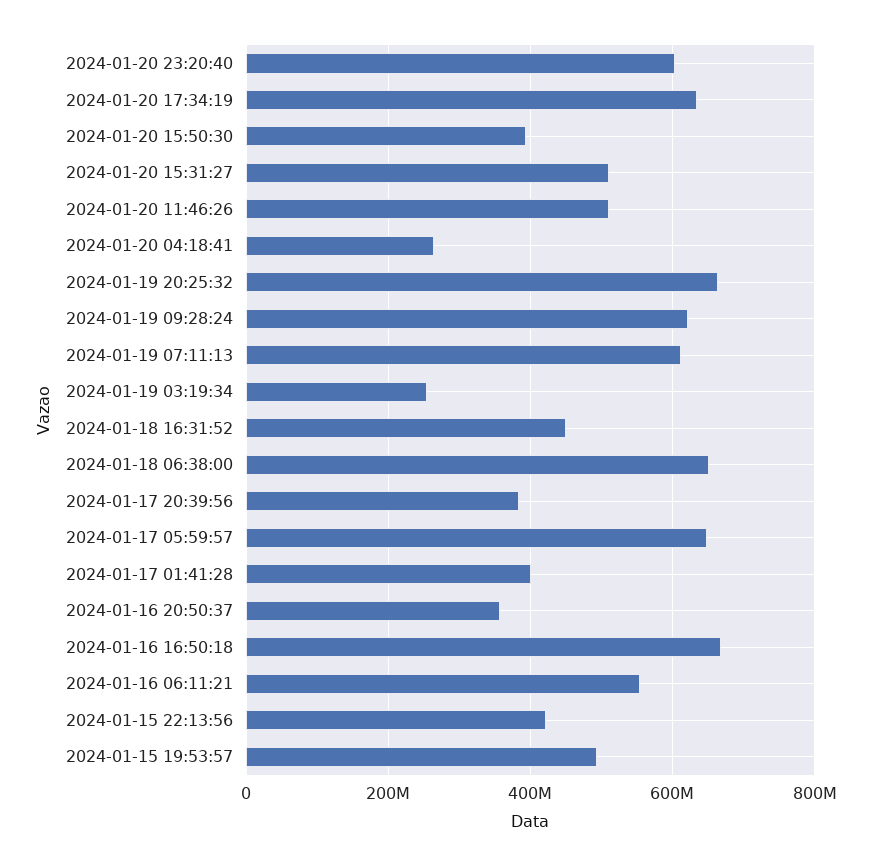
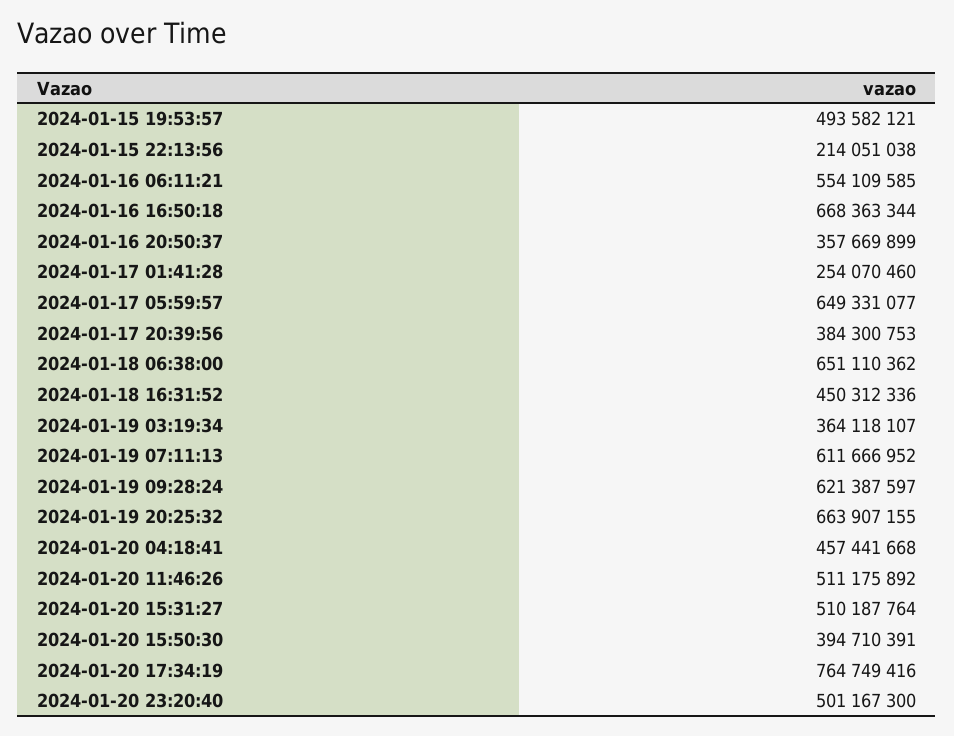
2024-01-20 23:20:40: 600000000 -> 501167300
2024-01-20 17:34:19: 640000000 -> 764749416
2024-01-20 04:18:41: 260000000 -> 457441668
2024-01-19 03:19:34: 260000000 -> 364118107
2024-01-17 01:41:28: 400000000 -> 254070460
2024-01-15 22:13:56: 420000000 -> 214051038

